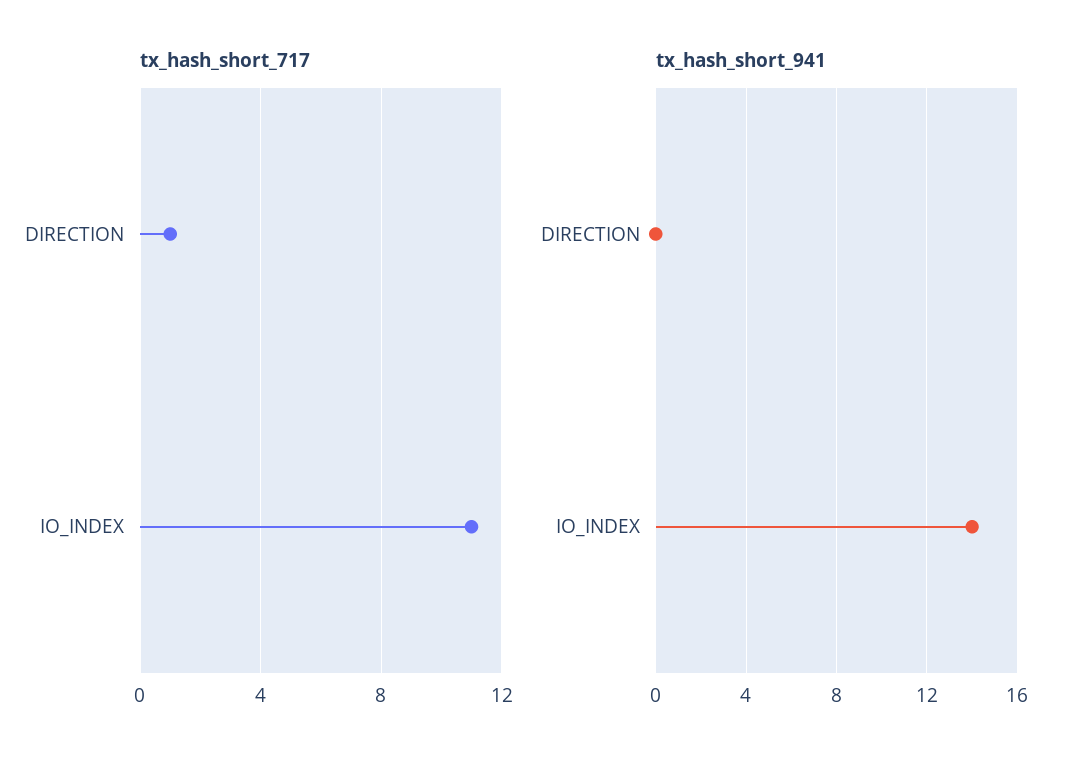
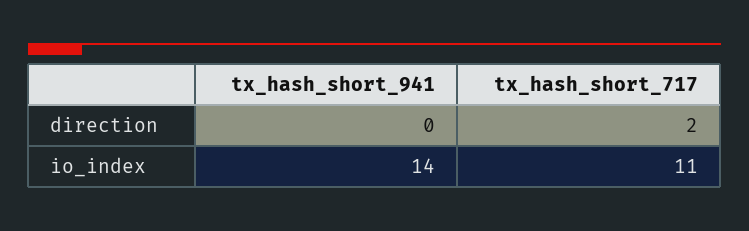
tx_hash_short_717, DIRECTION: 1 -> 2

